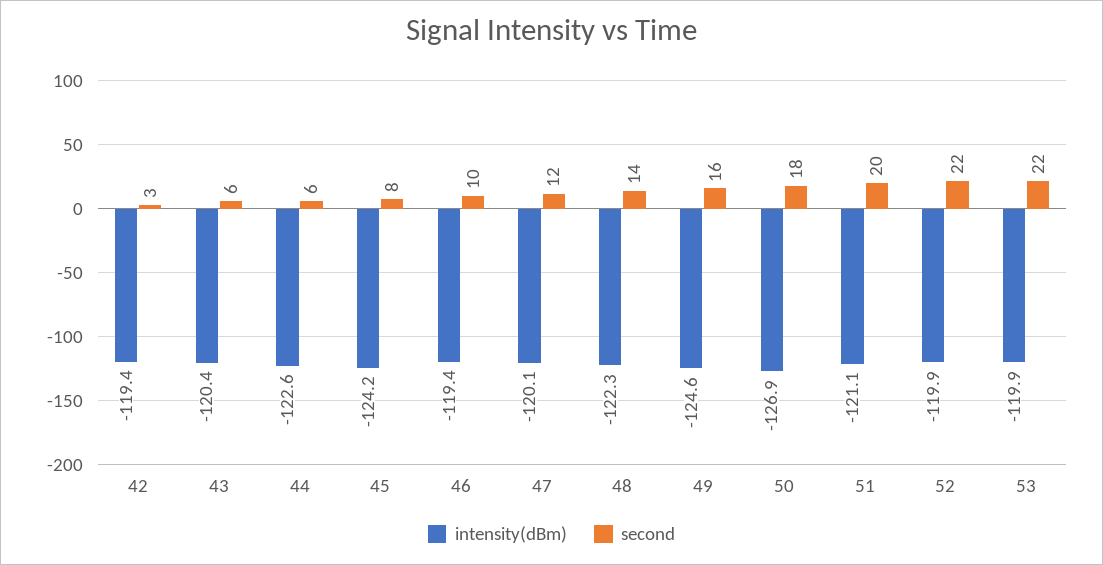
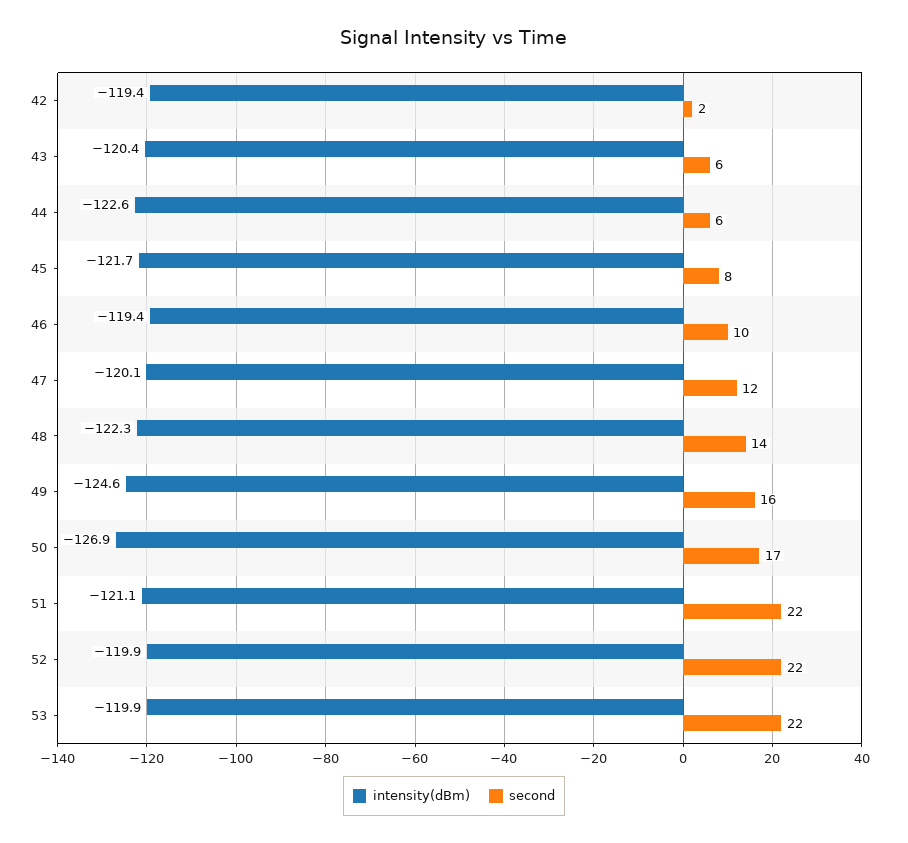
second, 42: 3 -> 2
intensity(dBm), 45: -124.2 -> -121.7
second, 50: 18 -> 17
second, 51: 20 -> 22

